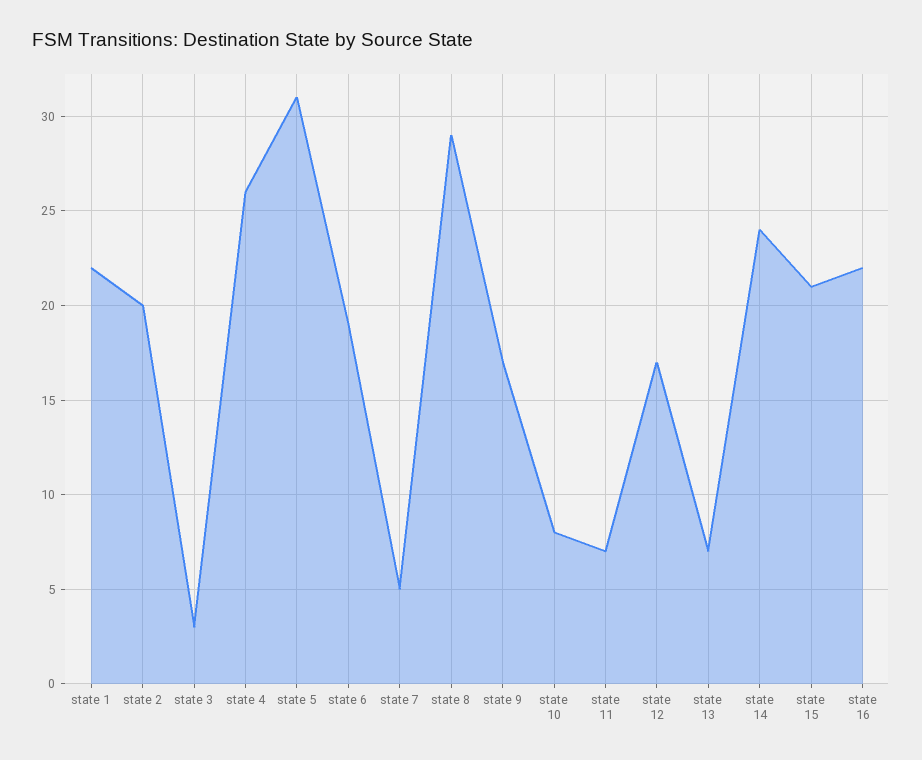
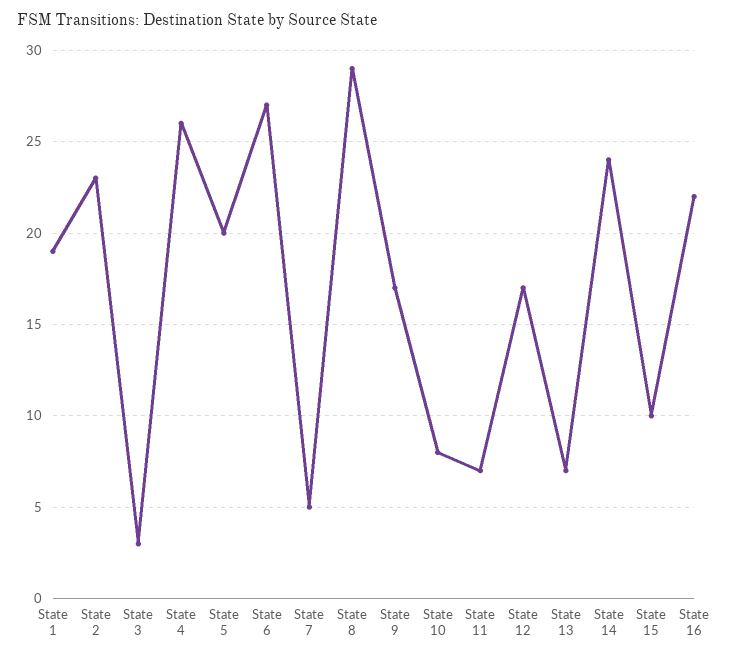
state 1: 22 -> 19
state 2: 20 -> 23
state 5: 31 -> 20
state 6: 19 -> 27
state 15: 21 -> 10

